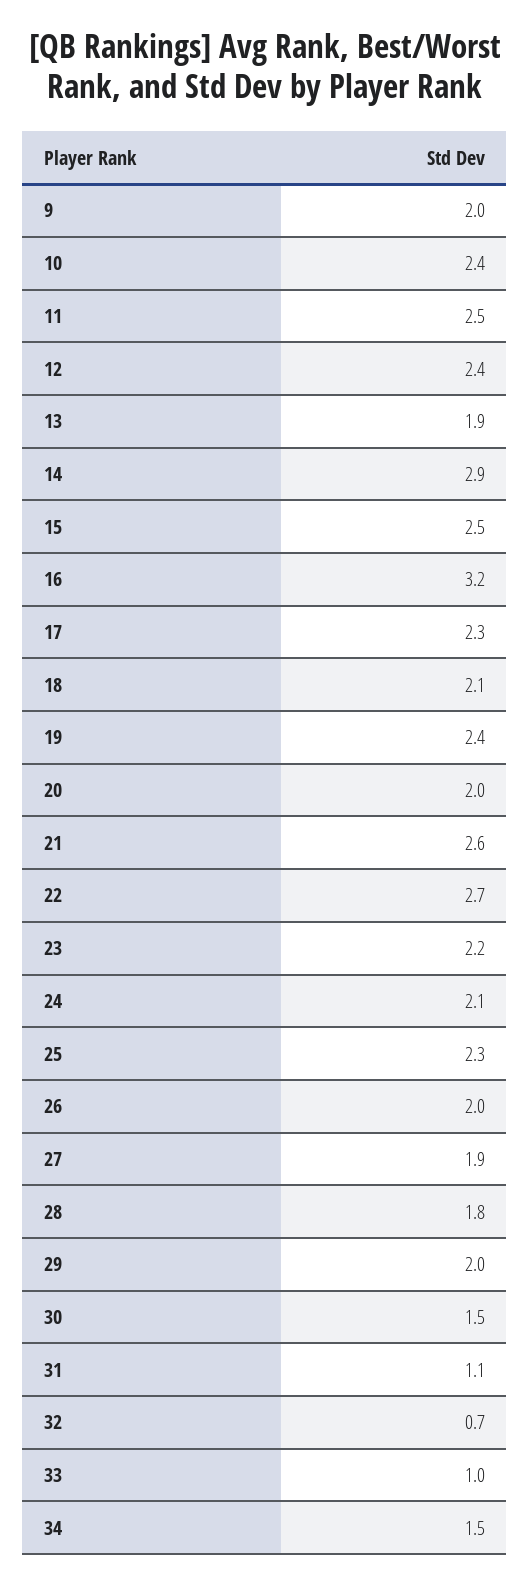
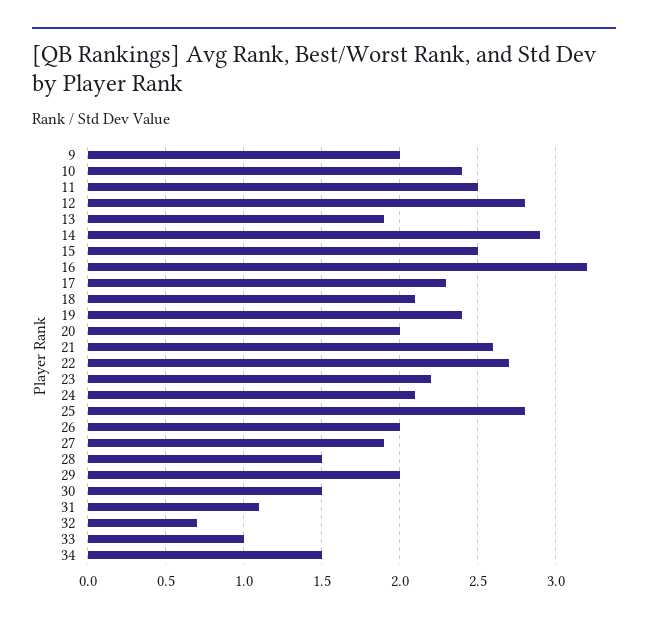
12: 2.4 -> 2.8
25: 2.3 -> 2.8
28: 1.8 -> 1.5

